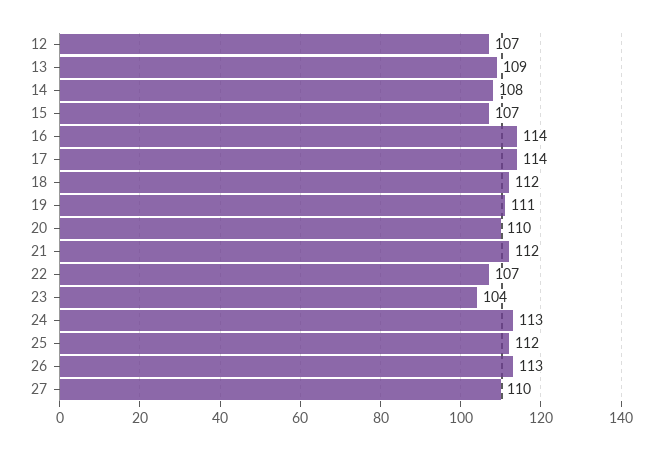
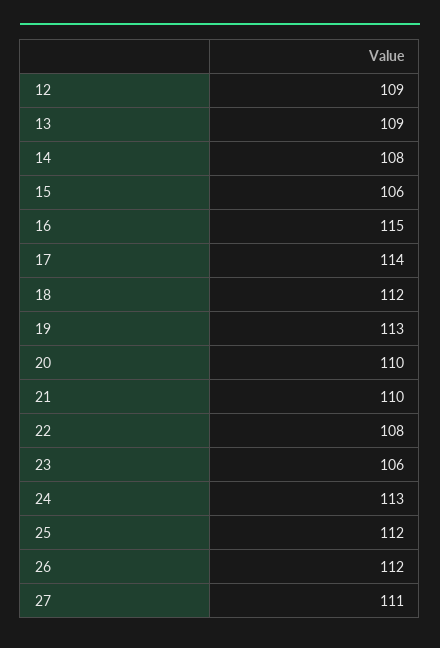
12: 107 -> 109
15: 107 -> 106
16: 114 -> 115
19: 111 -> 113
21: 112 -> 110
22: 107 -> 108
23: 104 -> 106
26: 113 -> 112
27: 110 -> 111

